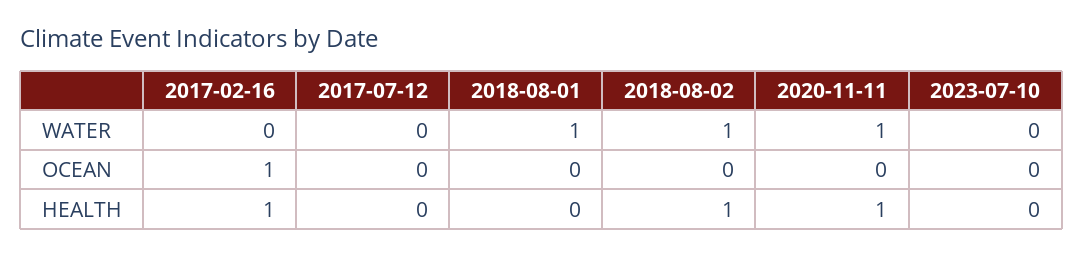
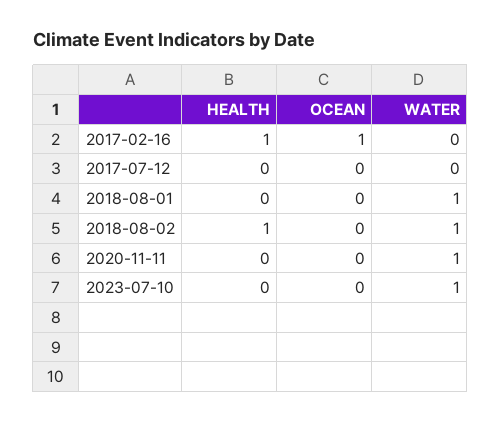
2023-07-10, WATER: 0 -> 1
2020-11-11, HEALTH: 1 -> 0

